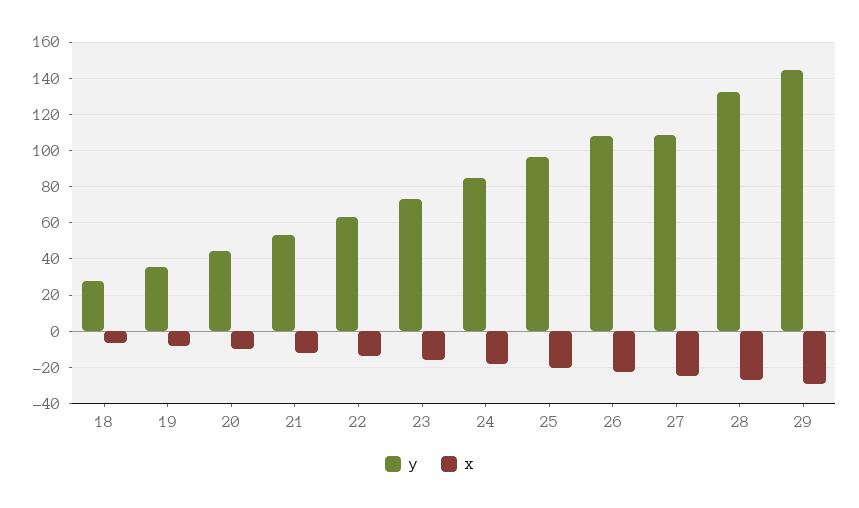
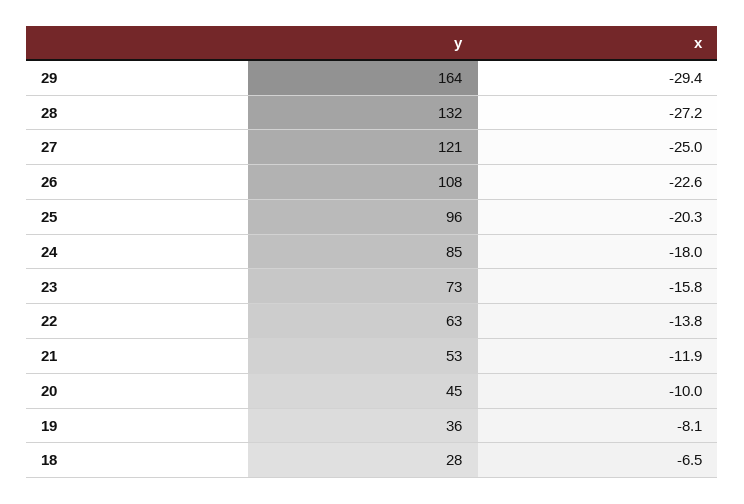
y, 27: 110 -> 121
y, 29: 145 -> 164

